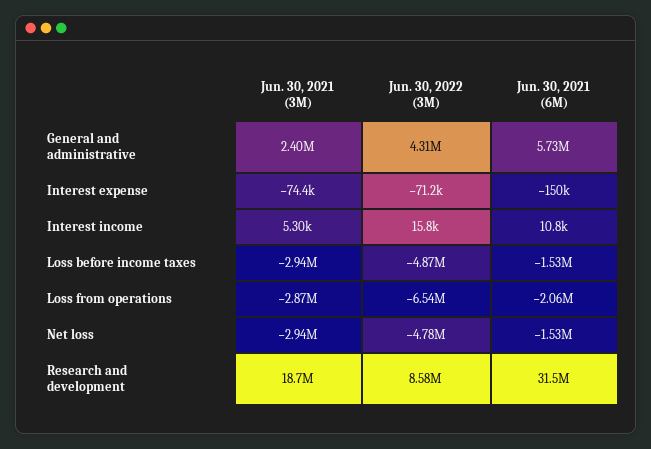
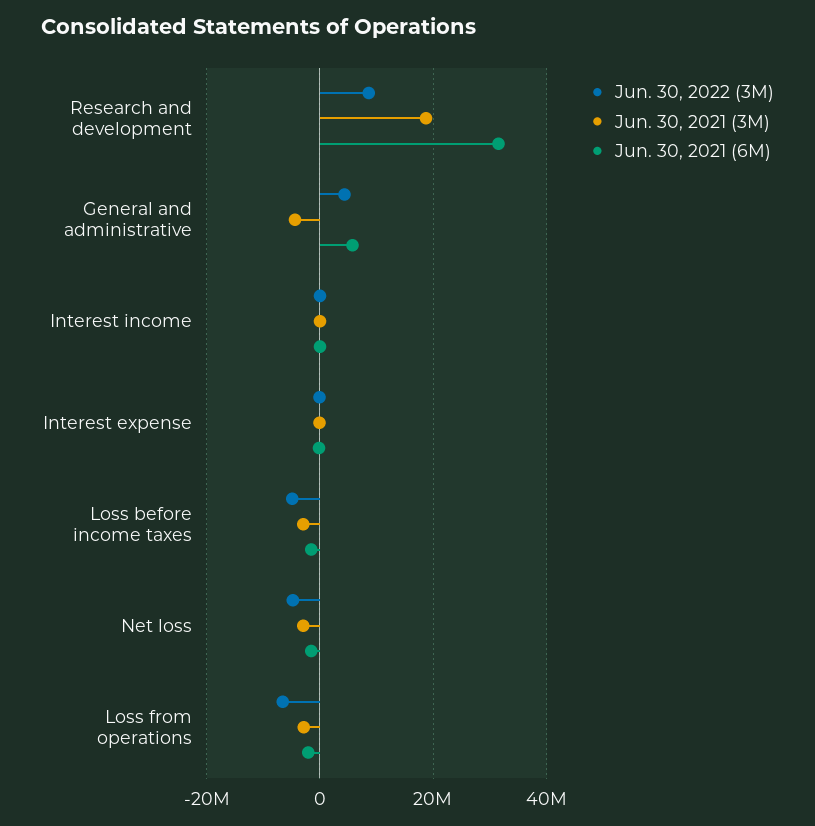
Jun. 30, 2021 (3M), General and administrative: 2400000 -> -4000000

